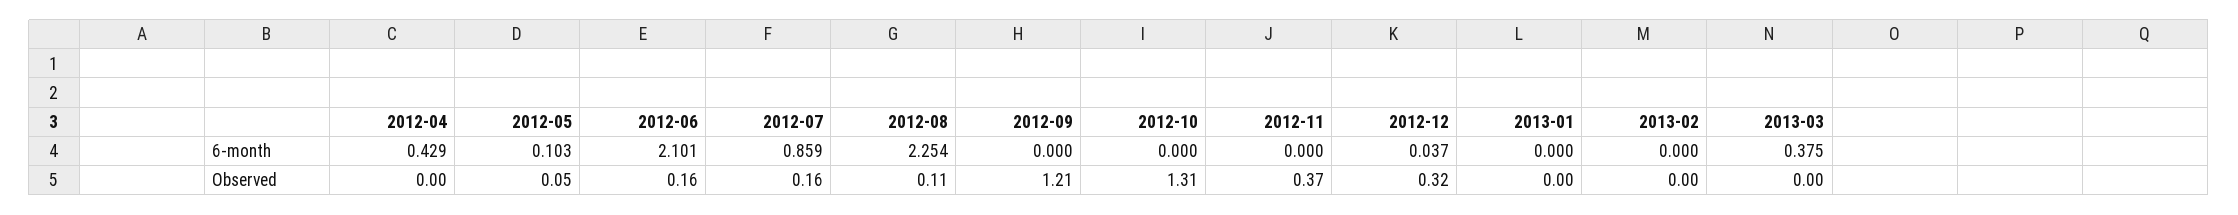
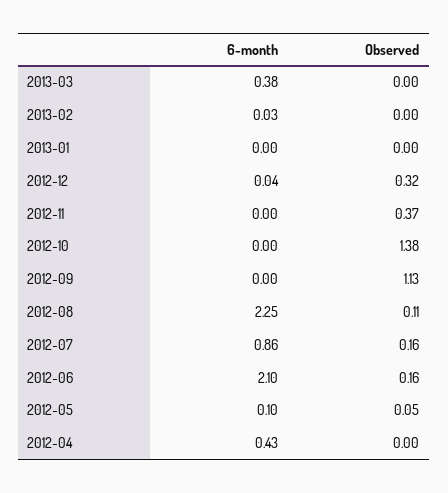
2013-02, 6-month: 0 -> 0.03
2012-09, Observed: 1.21 -> 1.13
2012-10, Observed: 1.31 -> 1.38

